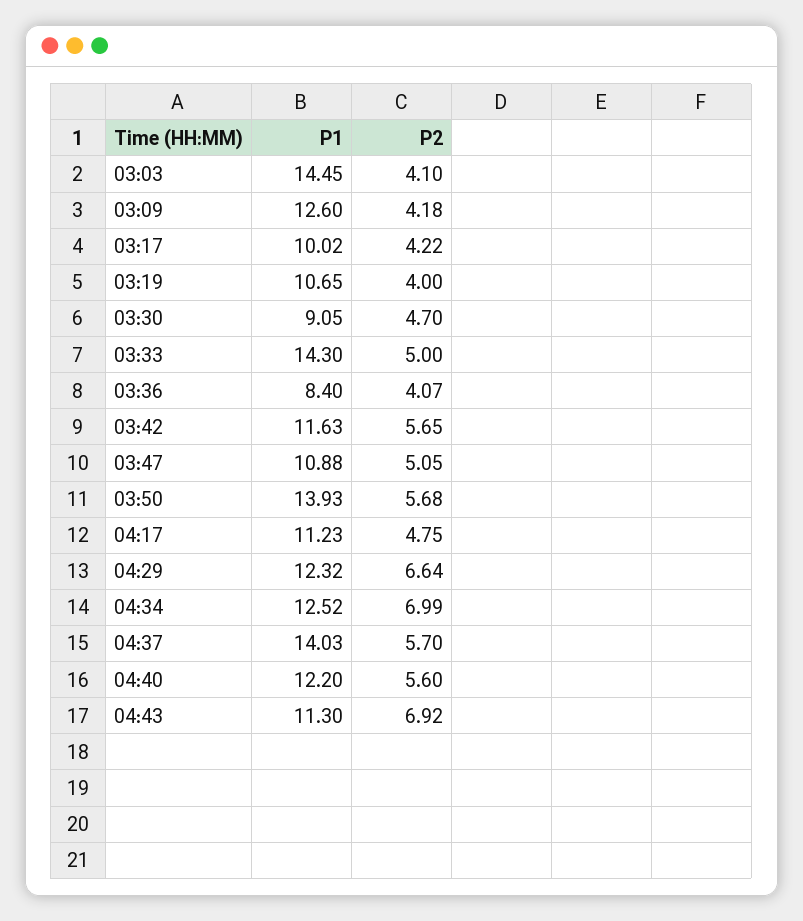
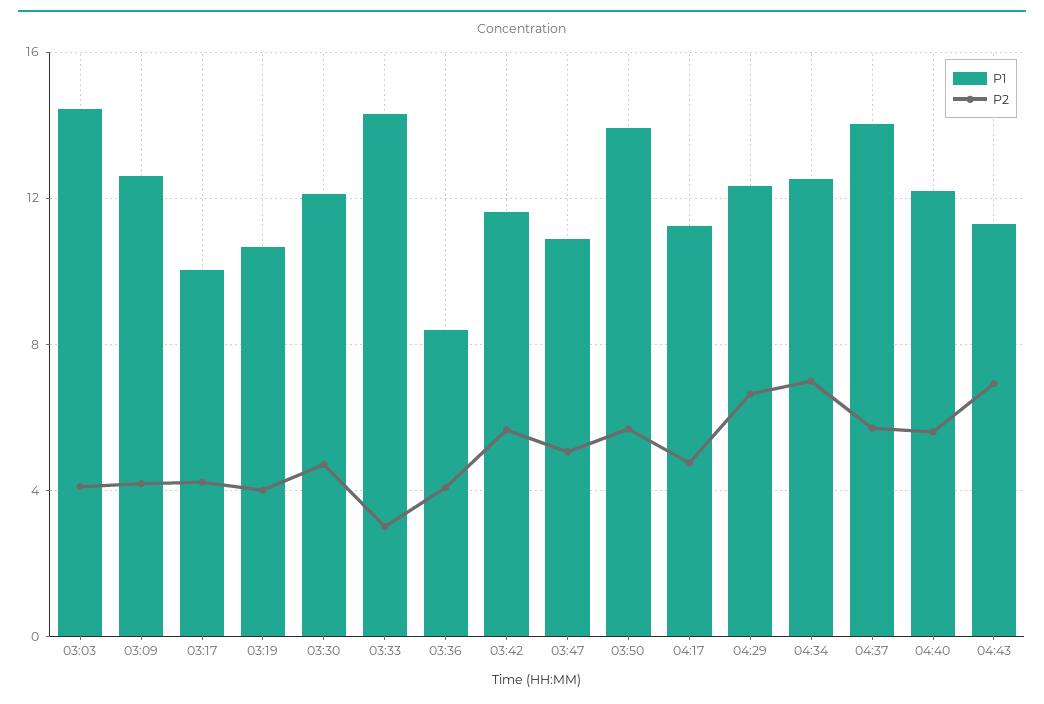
P1, 03:30: 9.05 -> 12
P2, 03:33: 5 -> 3

